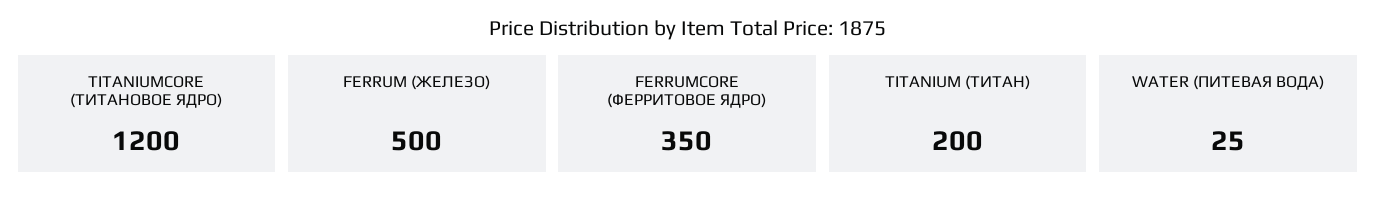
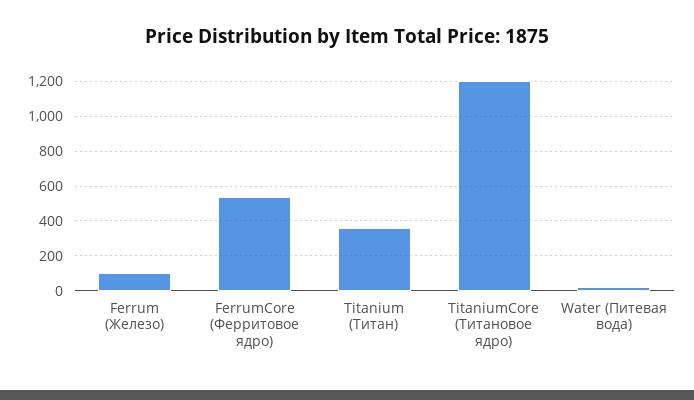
FERRUM (ЖЕЛЕЗО): 500 -> 100
FERRUMCORE (ФЕРРИТОВОЕ ЯДРО): 350 -> 550
TITANIUM (ТИТАН): 200 -> 350

